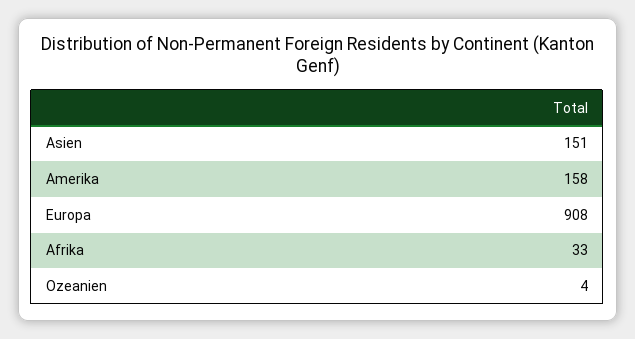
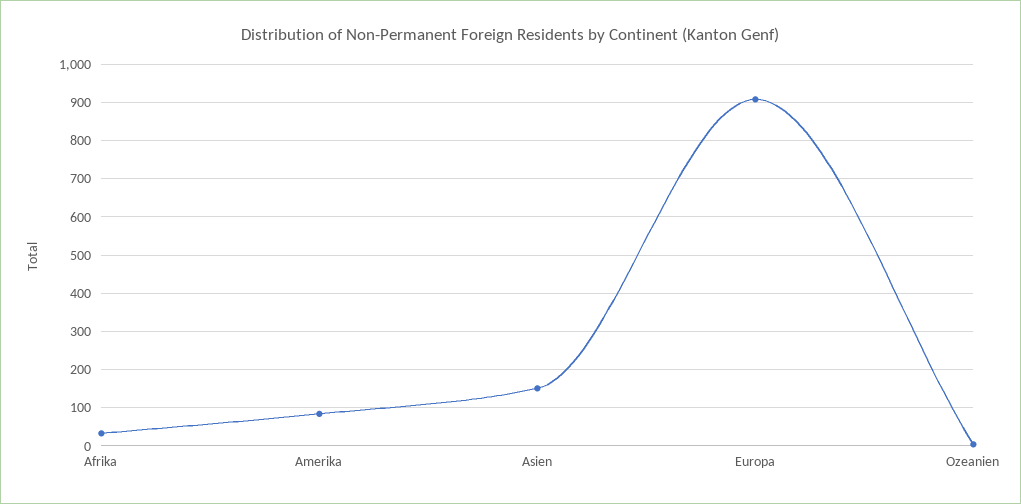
Amerika: 158 -> 80

